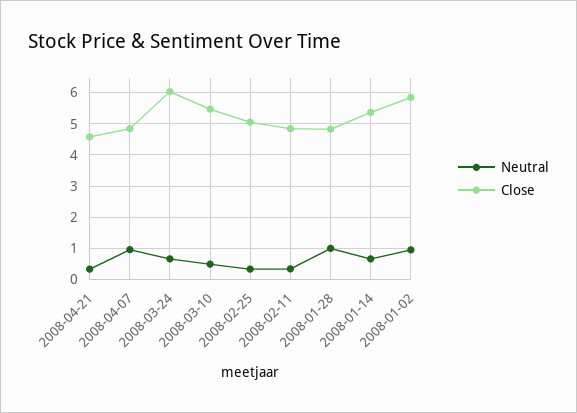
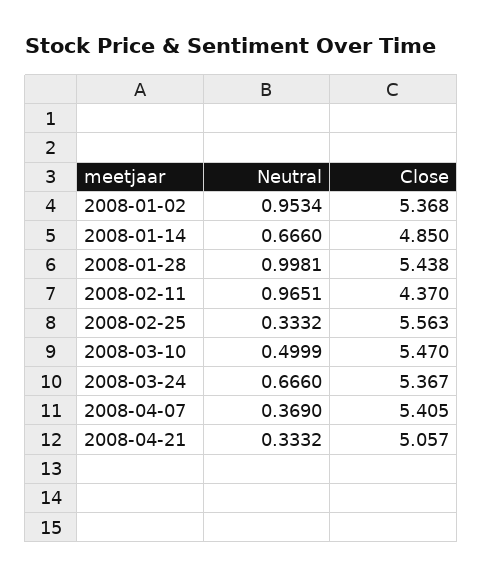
Close, 2008-04-21: 4.6 -> 5.057
Neutral, 2008-04-07: 1 -> 0.369
Close, 2008-04-07: 4.8 -> 5.405
Close, 2008-03-24: 6 -> 5.367
Close, 2008-02-25: 5 -> 5.563
Neutral, 2008-02-11: 0.4 -> 0.9651
Close, 2008-02-11: 4.8 -> 4.37
Close, 2008-01-28: 4.8 -> 5.438
Close, 2008-01-14: 5.4 -> 4.85
Close, 2008-01-02: 5.8 -> 5.368

